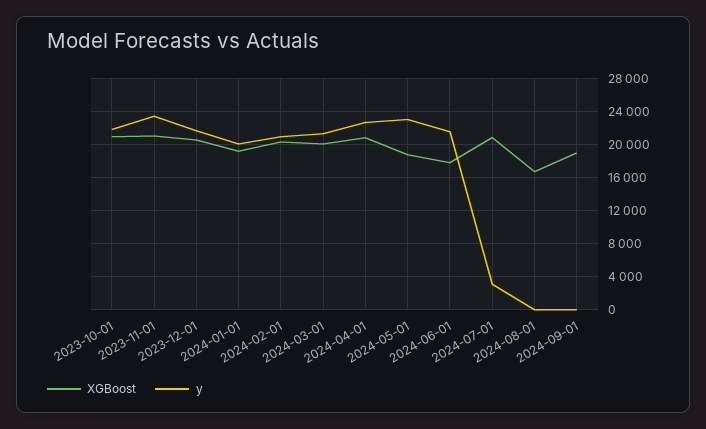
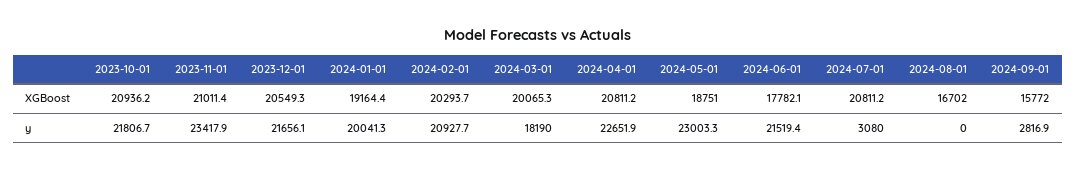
y, 2024-03-01: 21000 -> 18190
XGBoost, 2024-09-01: 19000 -> 15772
y, 2024-09-01: 0 -> 2816.9

